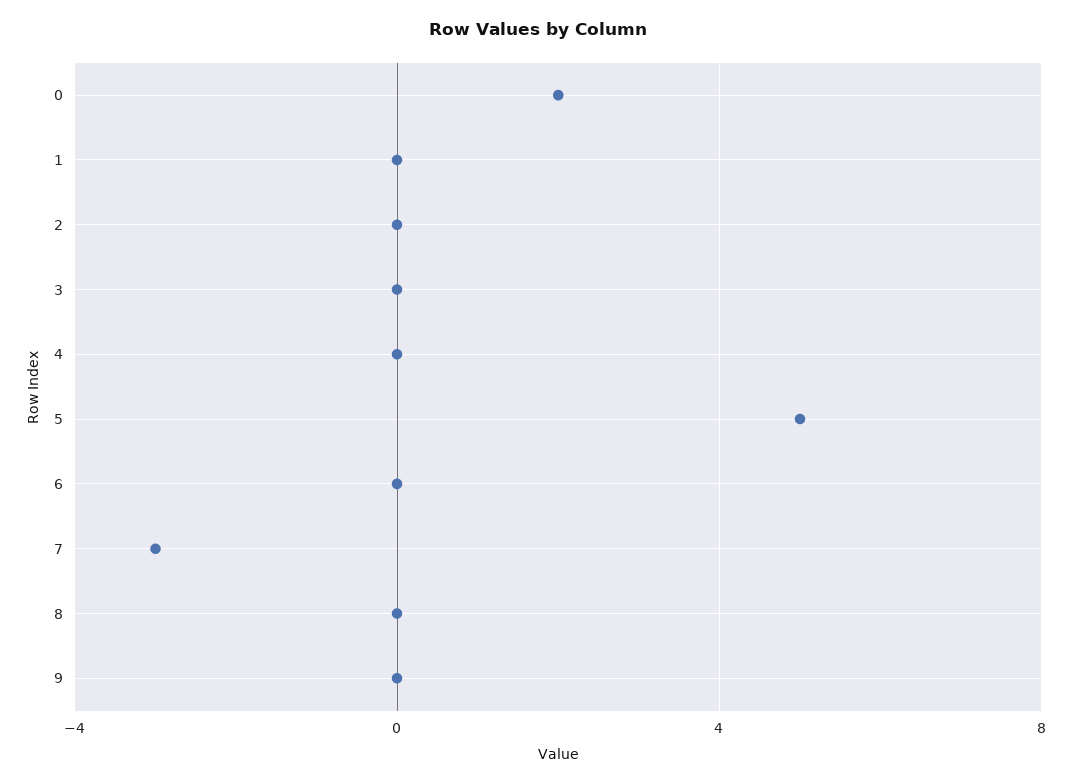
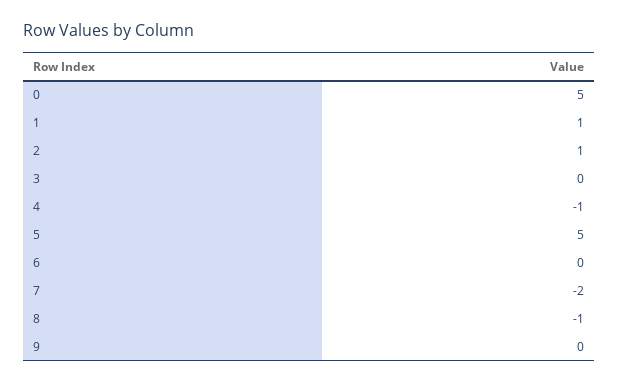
0: 2 -> 5
1: 0 -> 1
2: 0 -> 1
4: 0 -> -1
7: -3 -> -2
8: 0 -> -1

